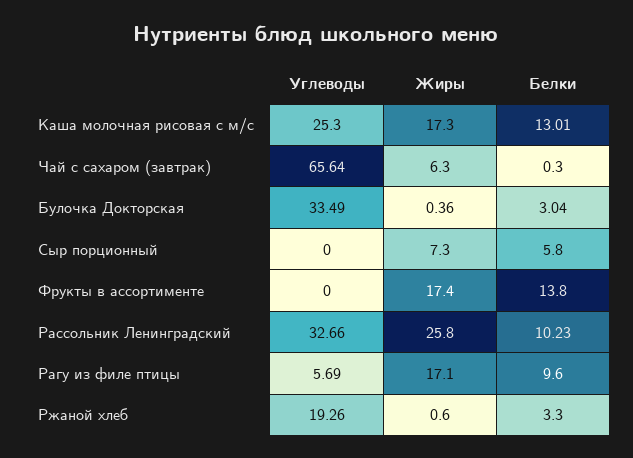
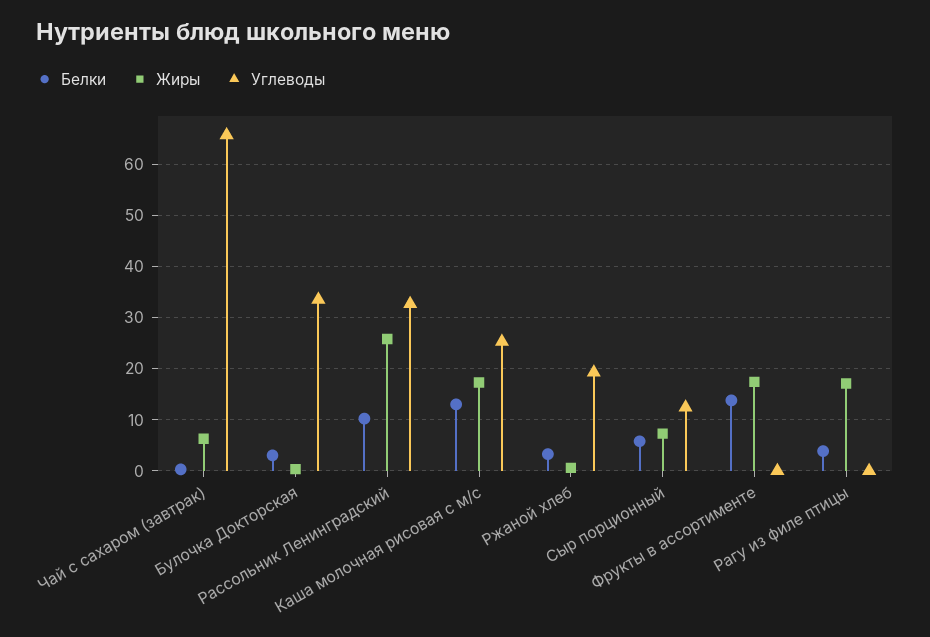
Углеводы, Сыр порционный: 0 -> 12
Углеводы, Рагу из филе птицы: 5.69 -> 0
Белки, Рагу из филе птицы: 9.6 -> 4

